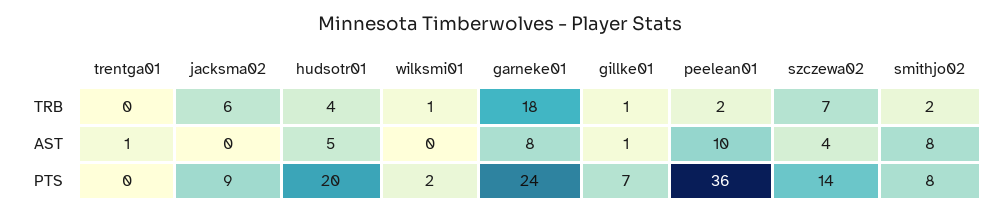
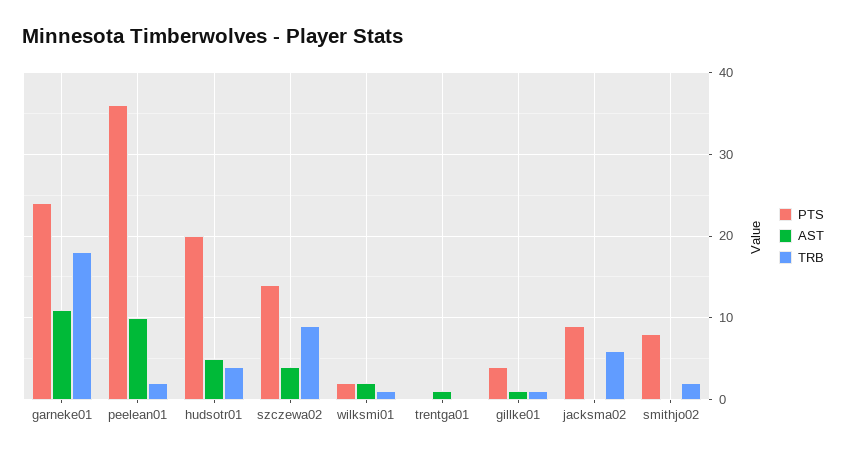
TRB, szczewa02: 7 -> 9
AST, wilksmi01: 0 -> 2
AST, garneke01: 8 -> 11
AST, smithjo02: 8 -> 0
PTS, gillke01: 7 -> 4

